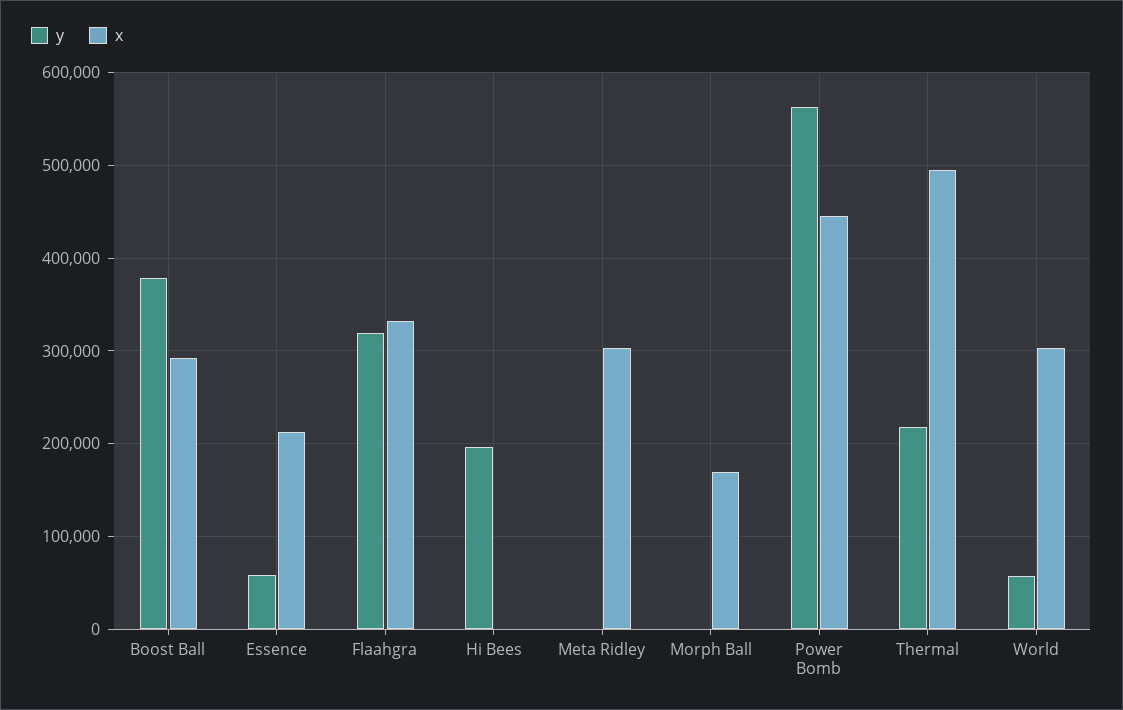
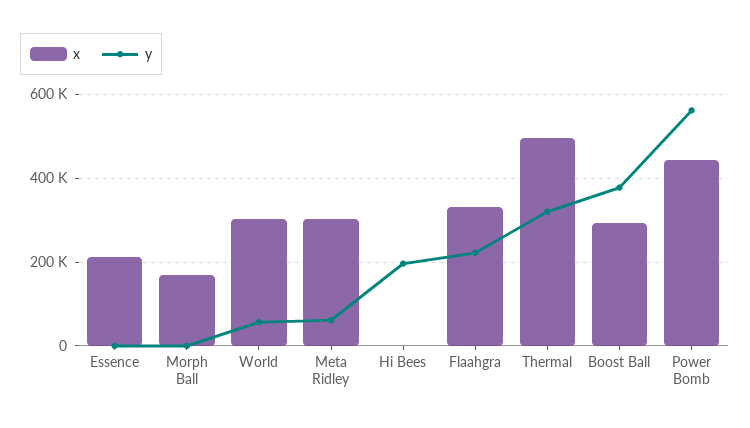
y, Essence: 60000 -> 0
y, Flaahgra: 320000 -> 220000
y, Meta Ridley: 0 -> 60000
y, Thermal: 220000 -> 320000

